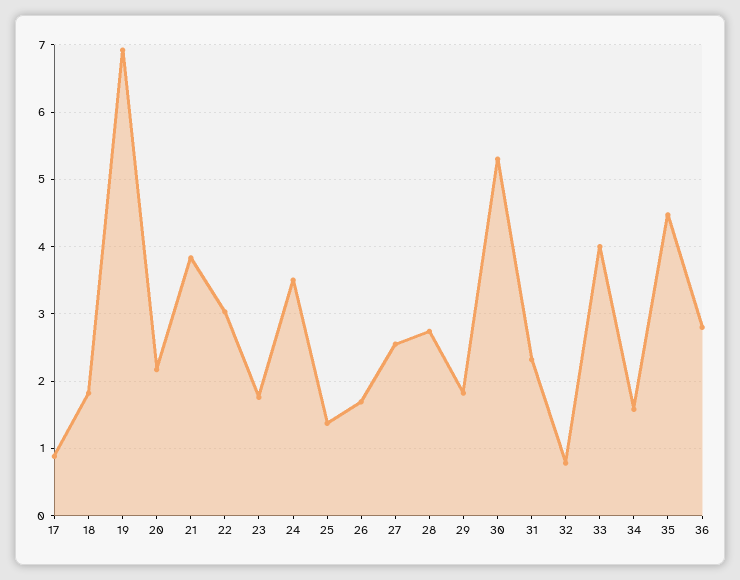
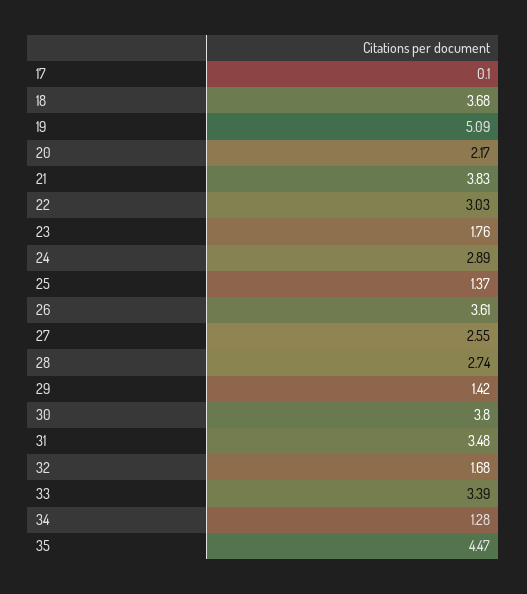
17: 0.9 -> 0.1
18: 1.8 -> 3.68
19: 6.9 -> 5.09
24: 3.5 -> 2.89
26: 1.7 -> 3.61
29: 1.8 -> 1.42
30: 5.3 -> 3.8
31: 2.3 -> 3.48
32: 0.8 -> 1.68
33: 4 -> 3.39
34: 1.6 -> 1.28
36: 2.8 -> none

